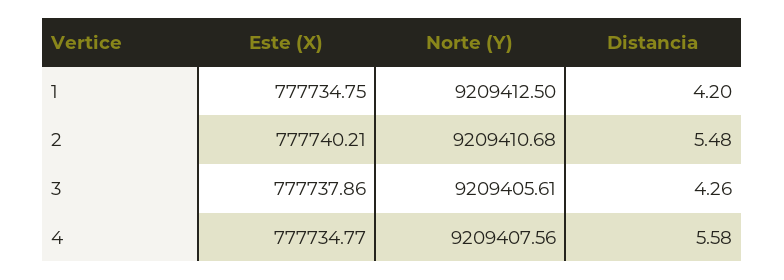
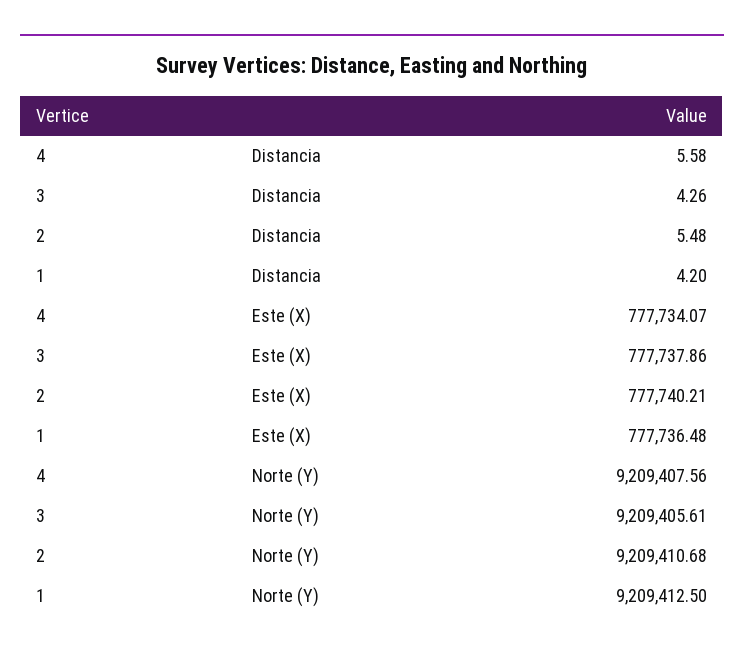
Este (X), 1: 777734.75 -> 777736.48
Este (X), 4: 777734.77 -> 777734.07

